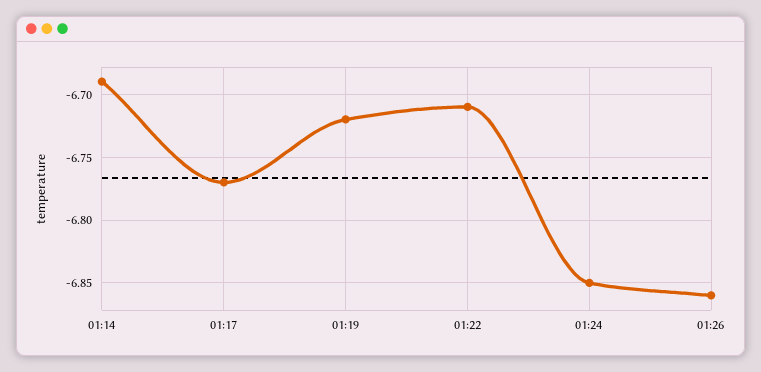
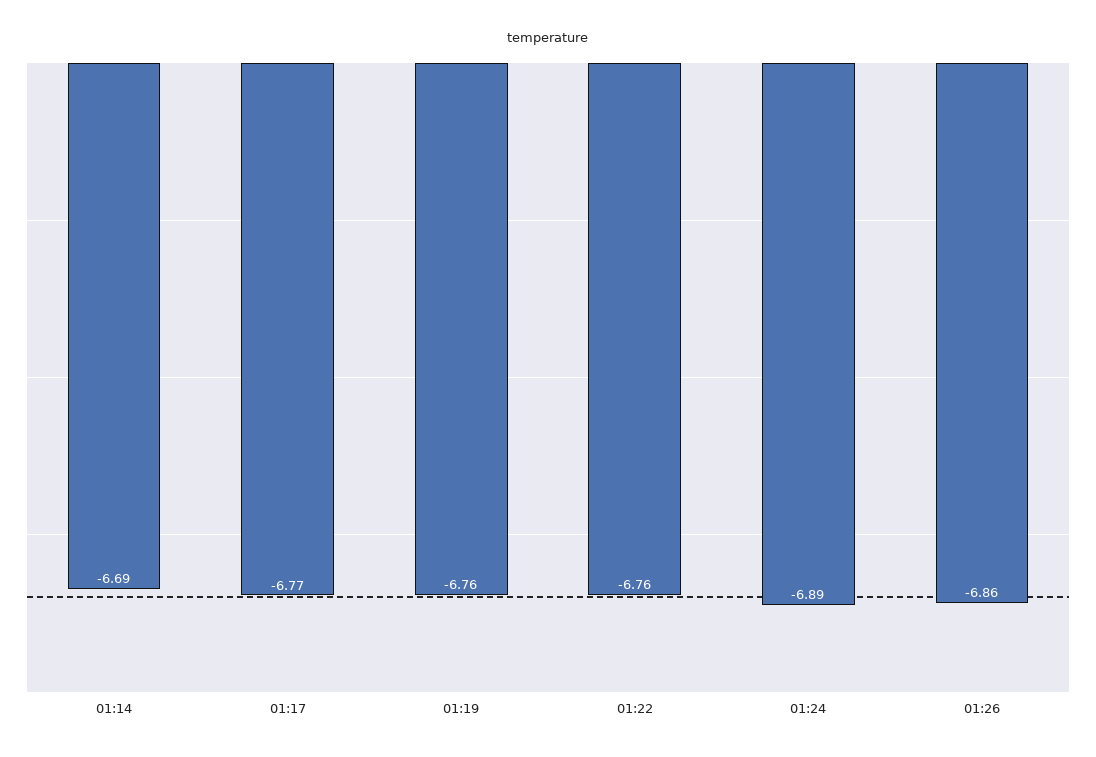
01:19: -6.72 -> -6.76
01:22: -6.71 -> -6.76
01:24: -6.85 -> -6.89

